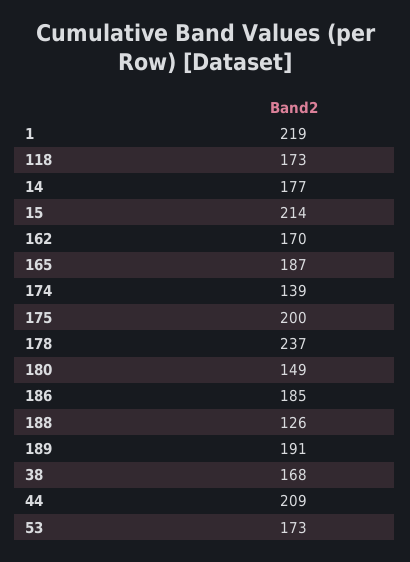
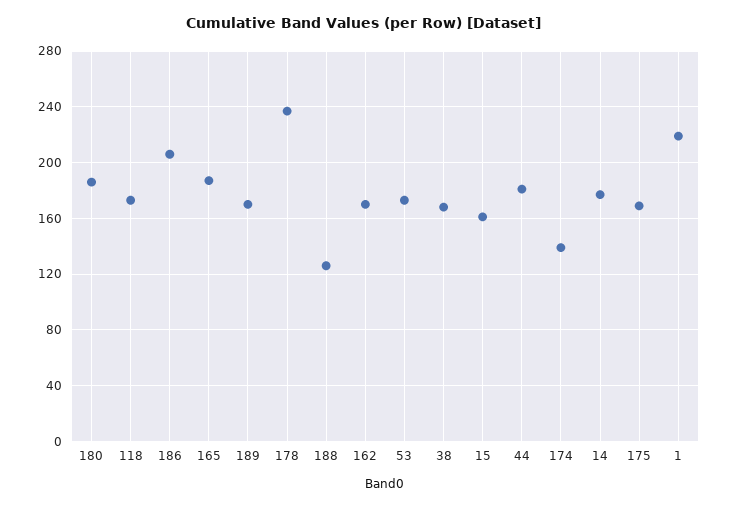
15: 214 -> 160
175: 200 -> 170
180: 149 -> 185
186: 185 -> 205
189: 191 -> 170
44: 209 -> 180

